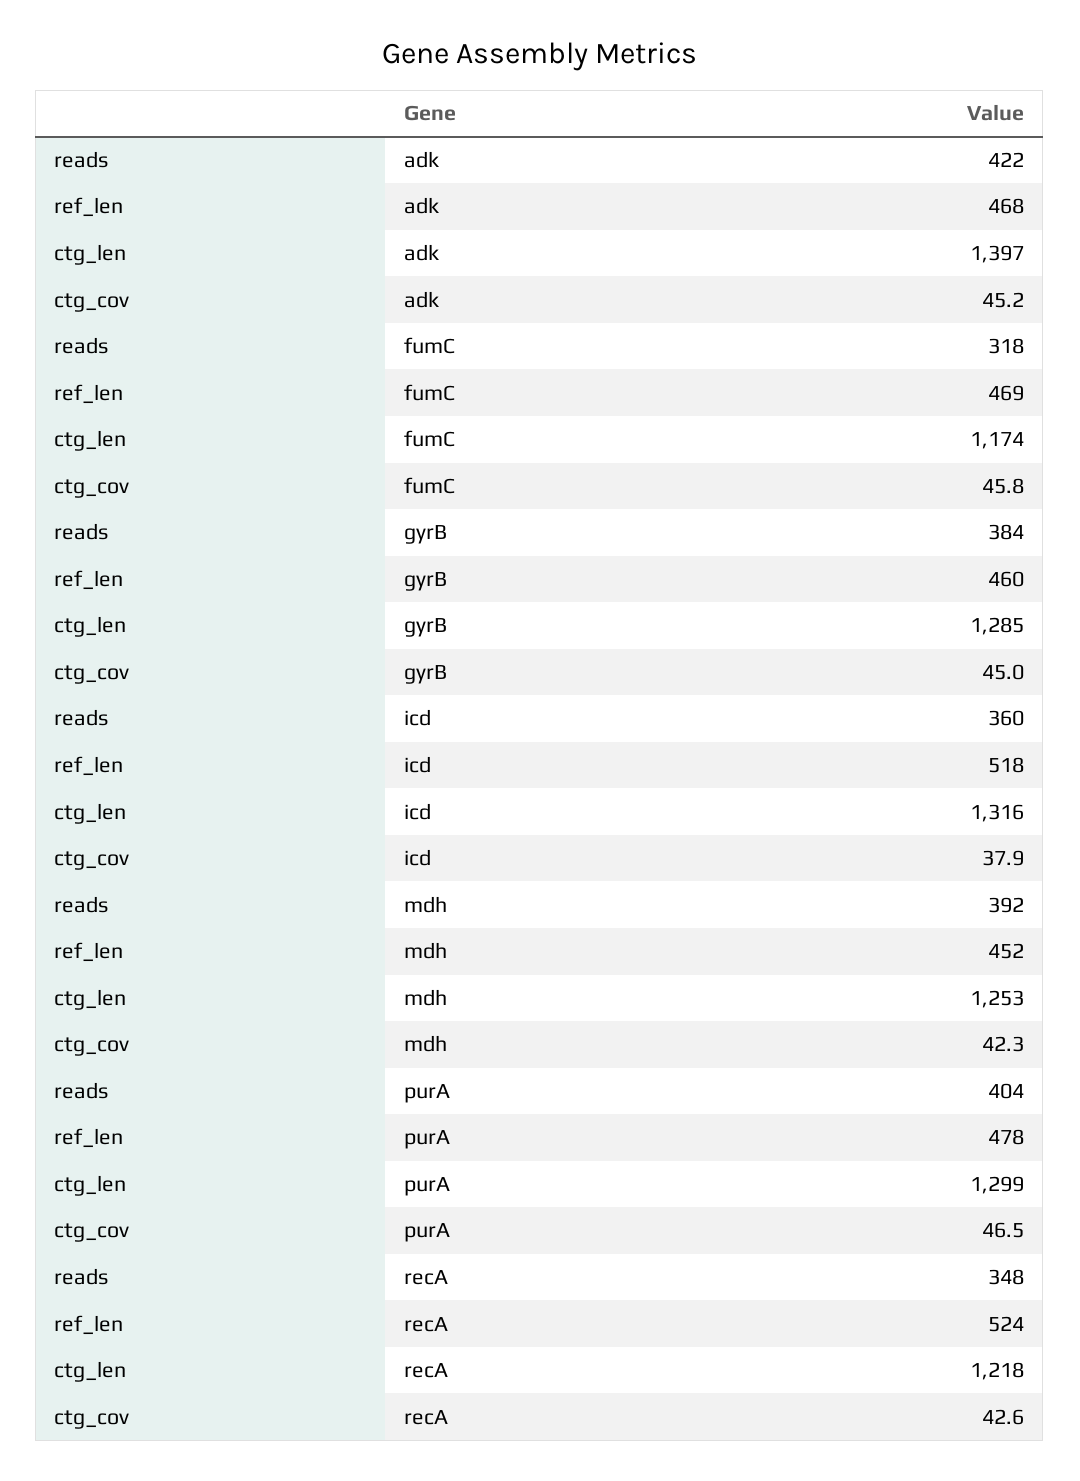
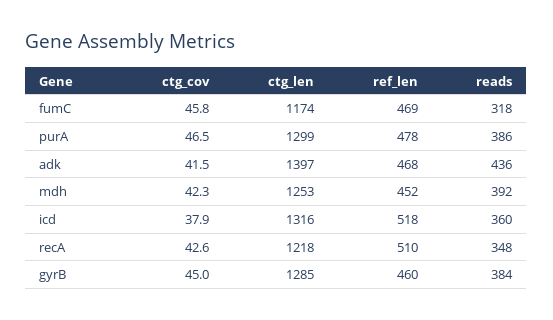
reads, adk: 422 -> 436
ctg_cov, adk: 45.2 -> 41.5
reads, purA: 404 -> 386
ref_len, recA: 524 -> 510

